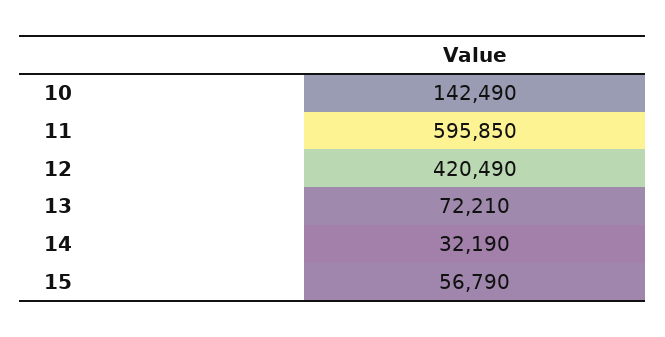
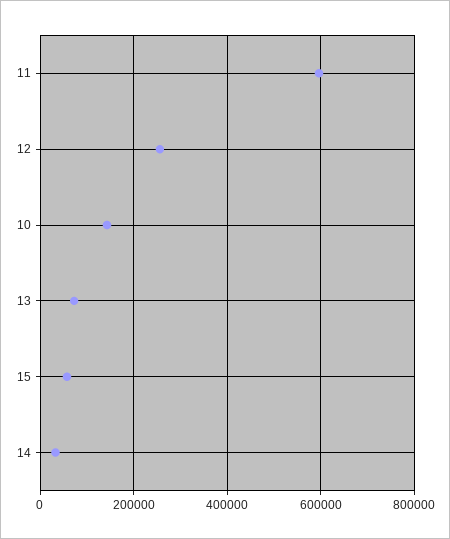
12: 420490 -> 260000

